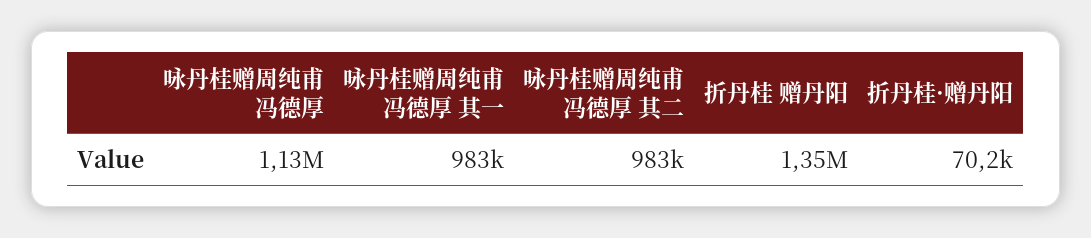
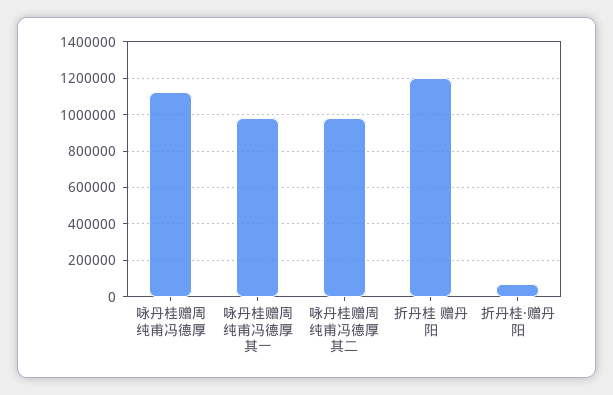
折丹桂 赠丹阳: 1350000 -> 1200000

